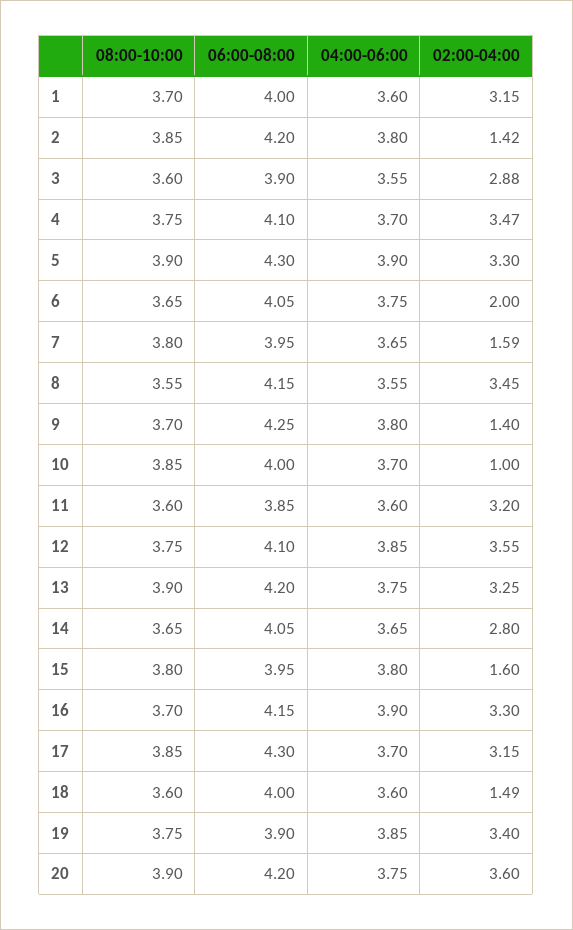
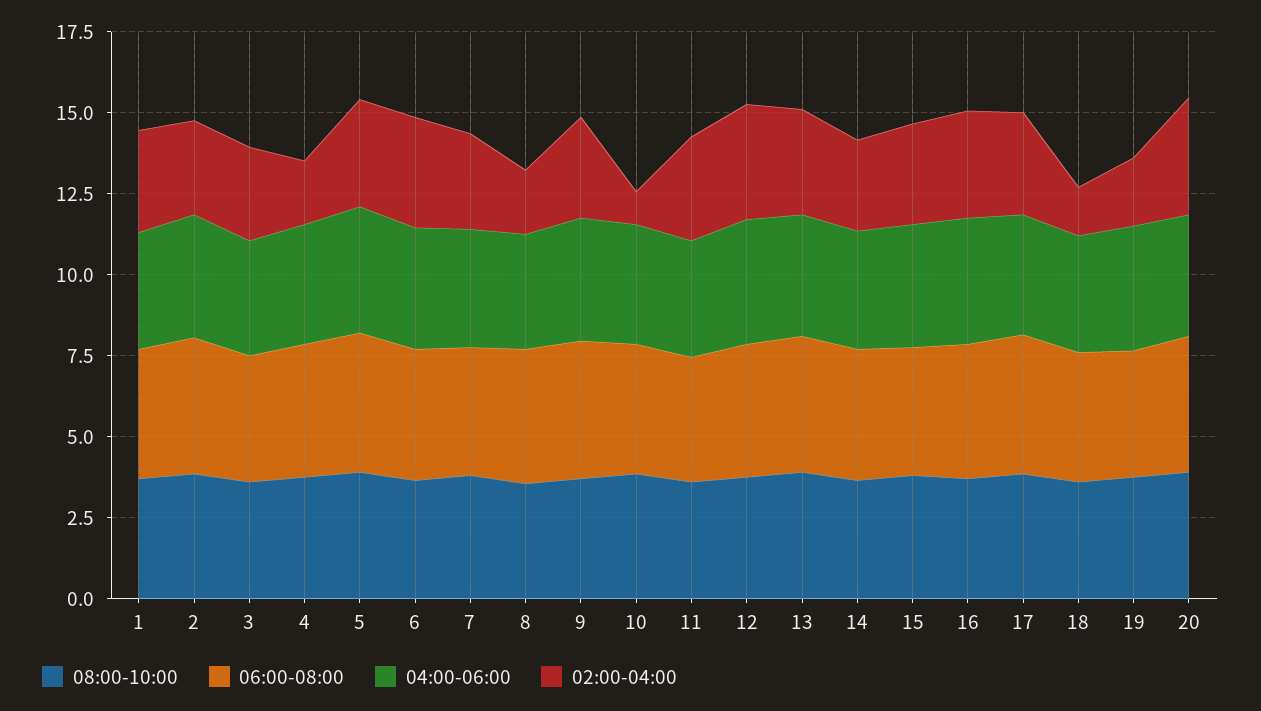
02:00-04:00, 2: 1.42 -> 3
02:00-04:00, 4: 3.47 -> 2
02:00-04:00, 6: 2 -> 3.5
02:00-04:00, 7: 1.59 -> 3
02:00-04:00, 8: 3.45 -> 2
02:00-04:00, 9: 1.4 -> 3
02:00-04:00, 15: 1.6 -> 3
02:00-04:00, 19: 3.4 -> 2

